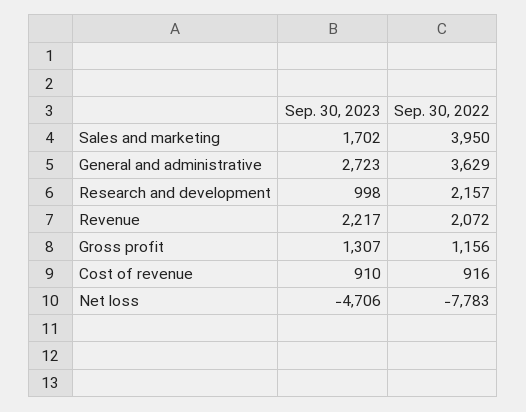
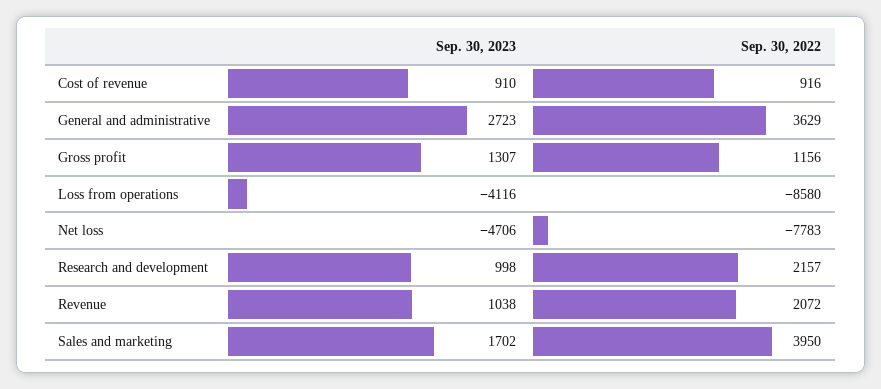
Sep. 30, 2023, Revenue: 2217 -> 1038
Sep. 30, 2023, Loss from operations: none -> -4116
Sep. 30, 2022, Loss from operations: none -> -8580

